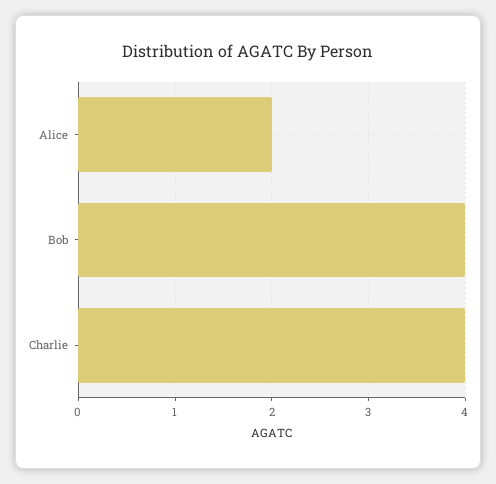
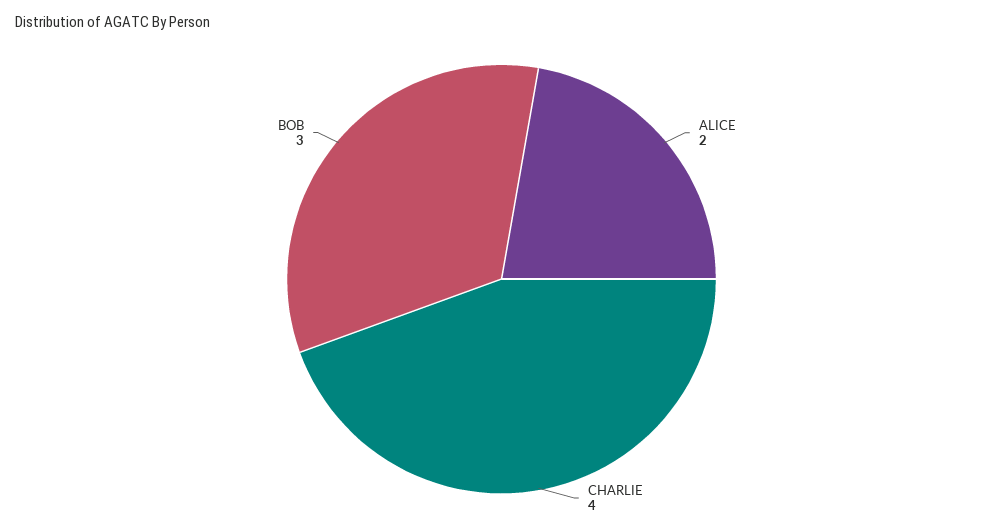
Bob: 4 -> 3

